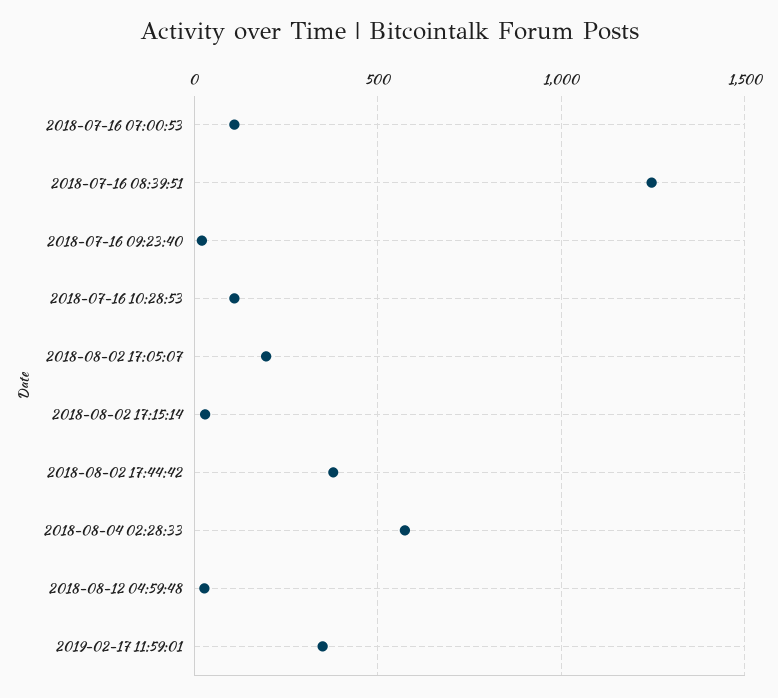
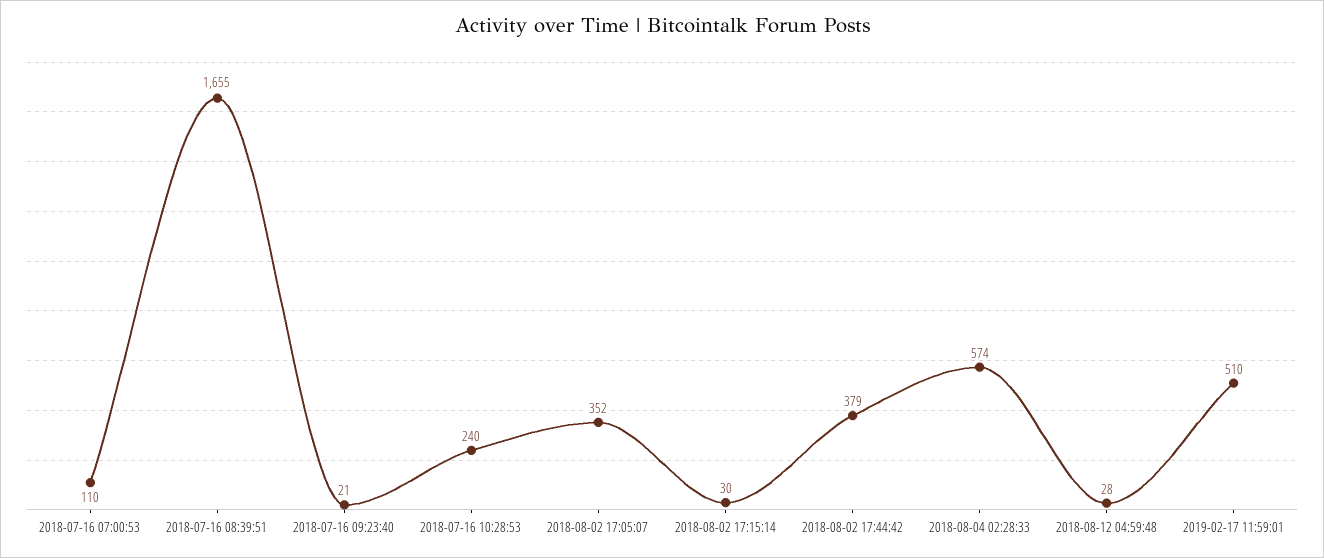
2018-07-16 08:39:51: 1250 -> 1655
2018-07-16 10:28:53: 100 -> 240
2018-08-02 17:05:07: 200 -> 352
2019-02-17 11:59:01: 350 -> 510

